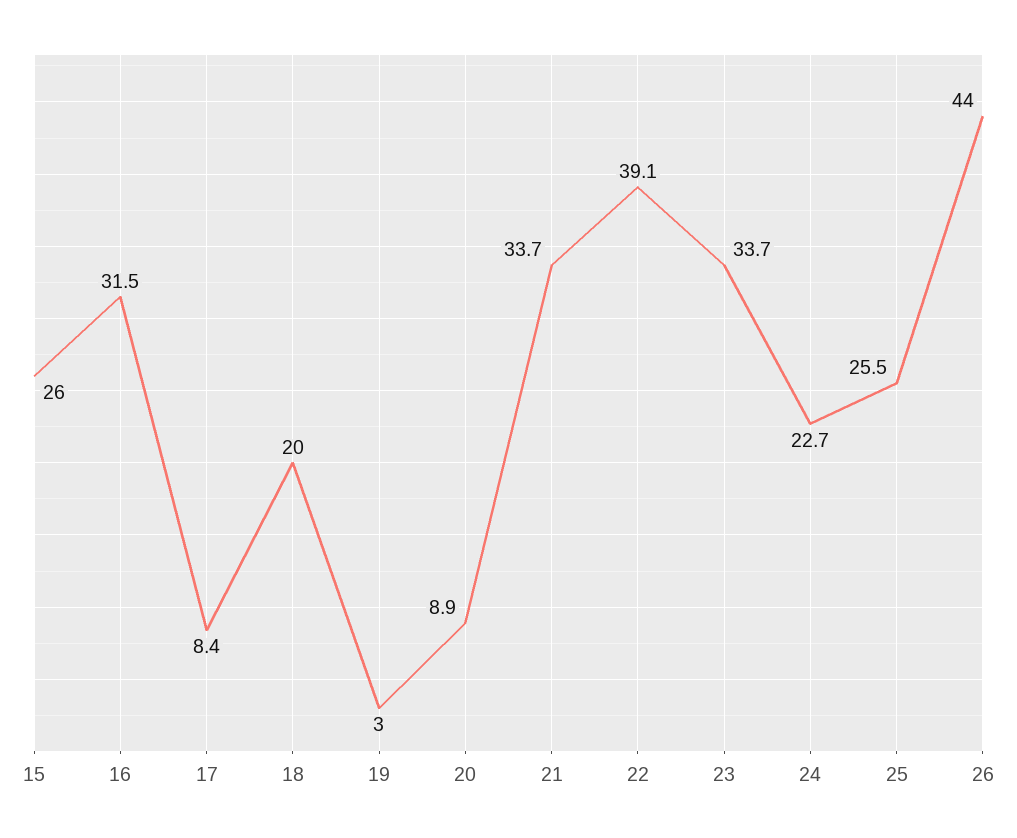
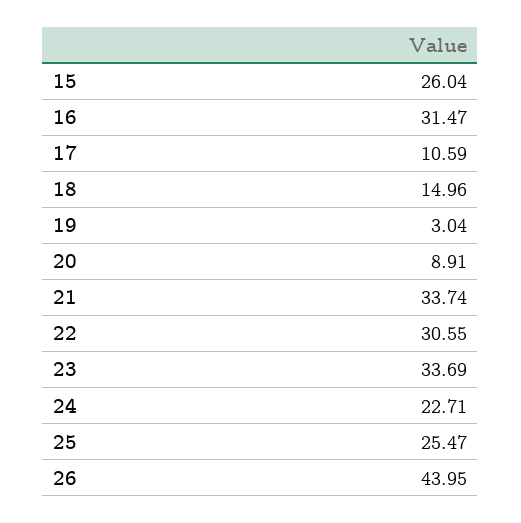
17: 8.4 -> 10.59
18: 20 -> 14.96
22: 39.1 -> 30.55

